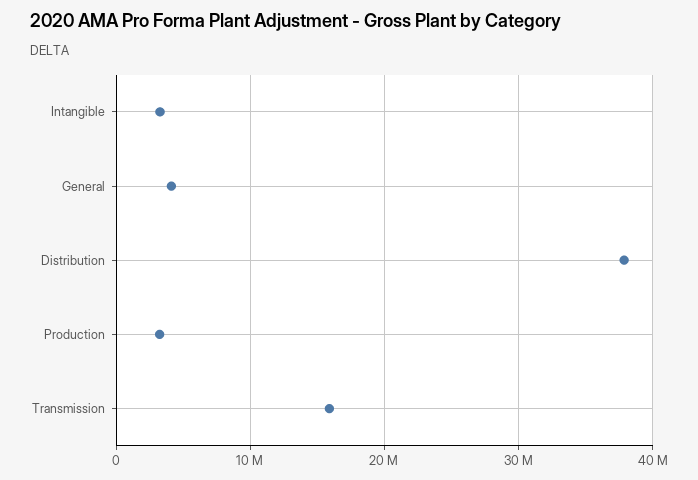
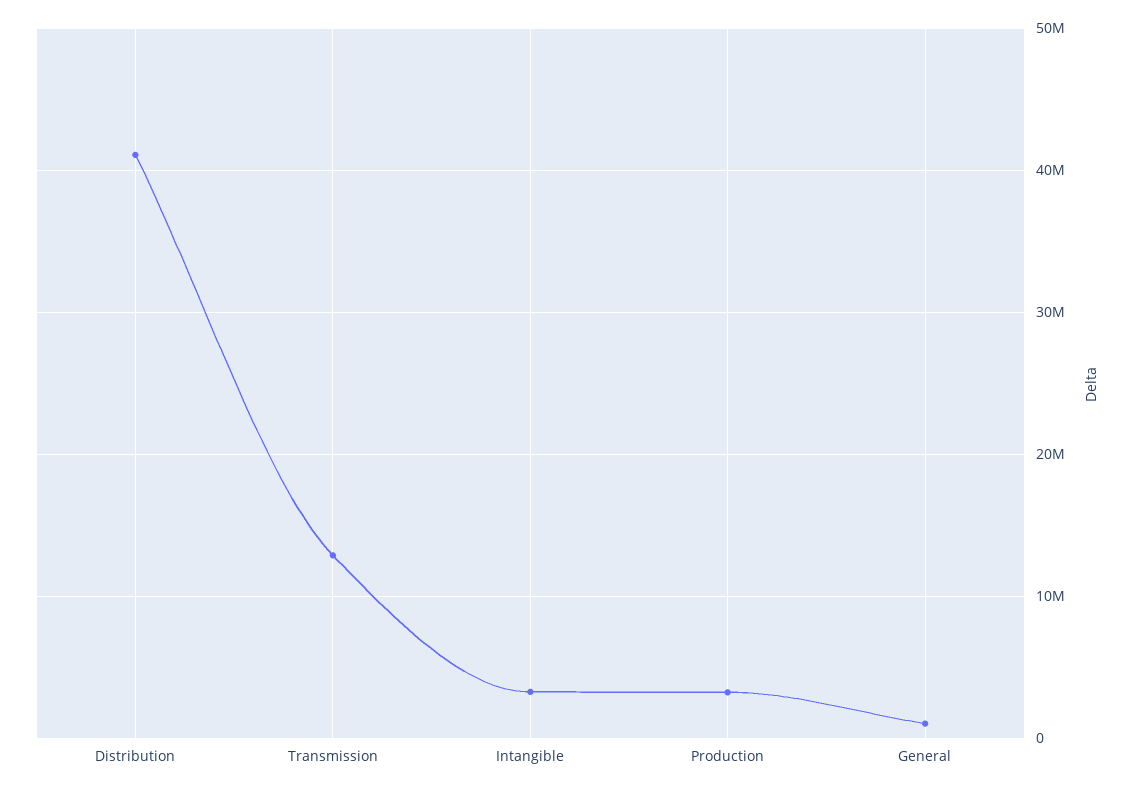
General: 4000000 -> 1000000
Distribution: 38000000 -> 41000000
Transmission: 16000000 -> 13000000

